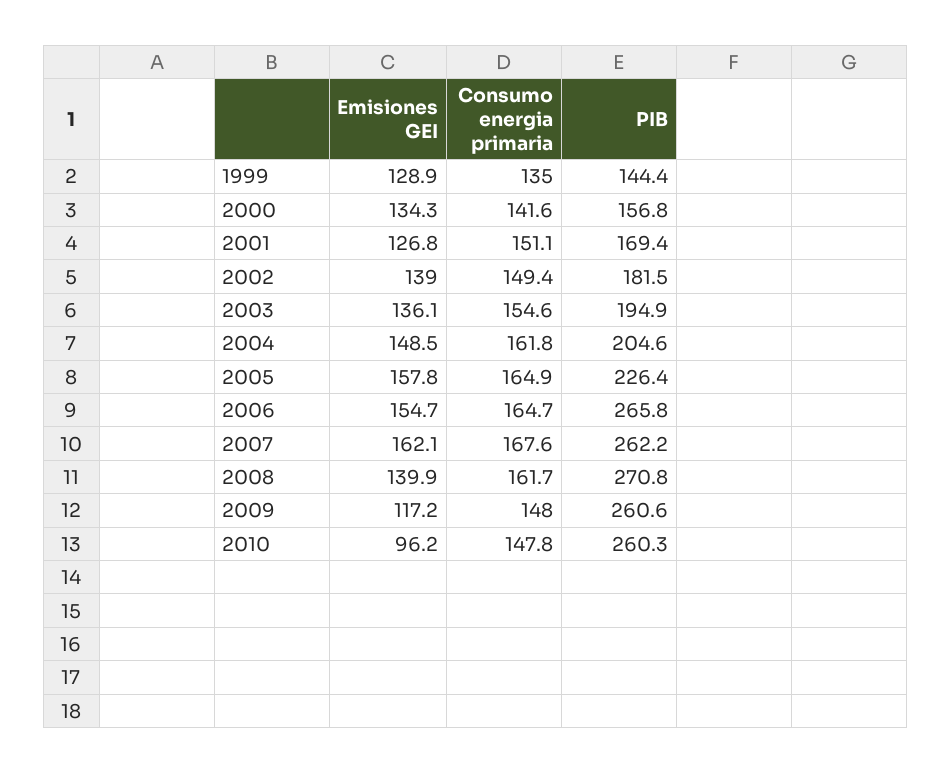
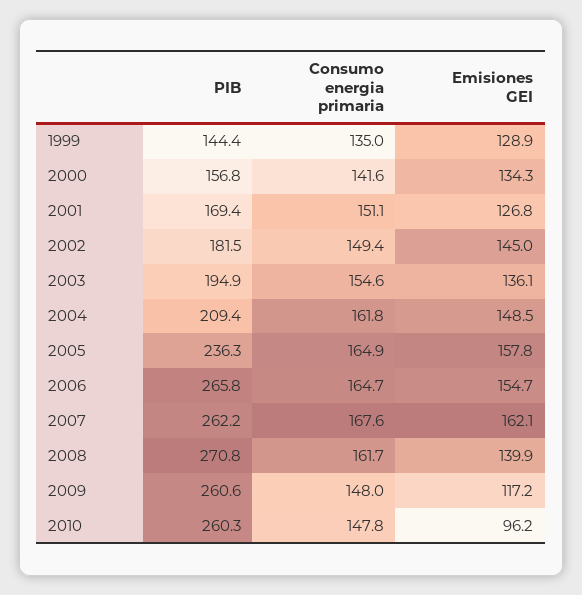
Emisiones GEI, 2002: 139 -> 145
PIB, 2004: 204.6 -> 209.4
PIB, 2005: 226.4 -> 236.3

